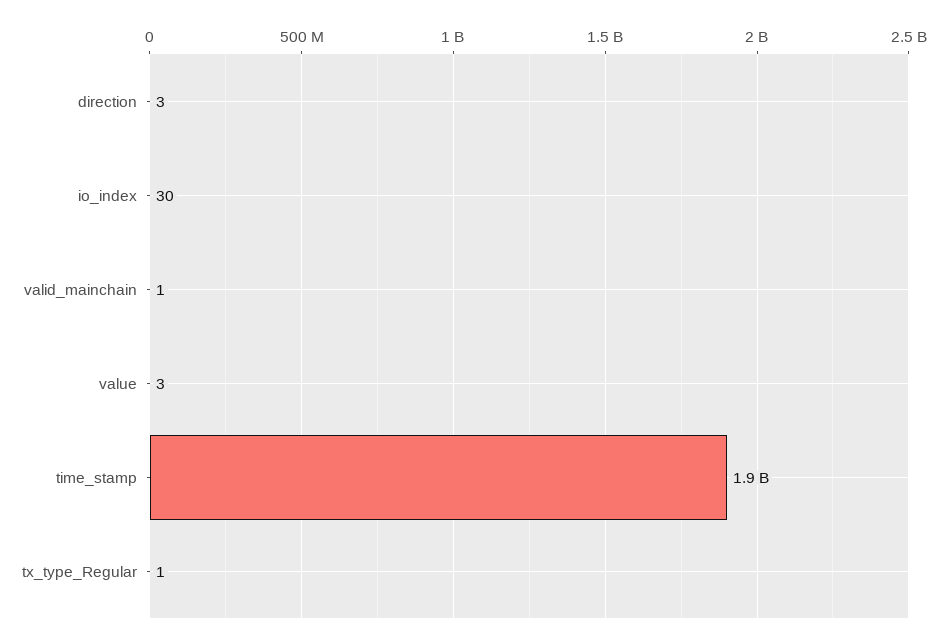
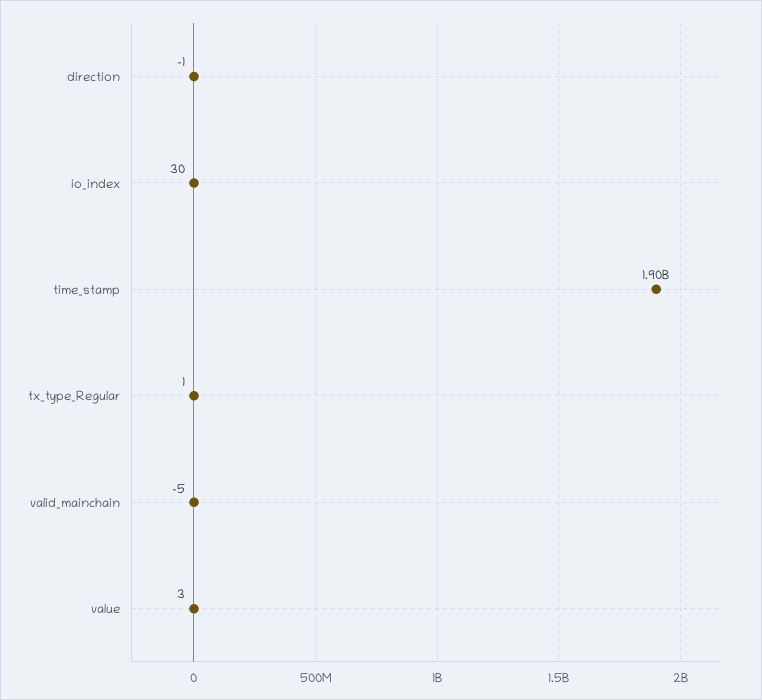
direction: 3 -> -1
valid_mainchain: 1 -> -5

